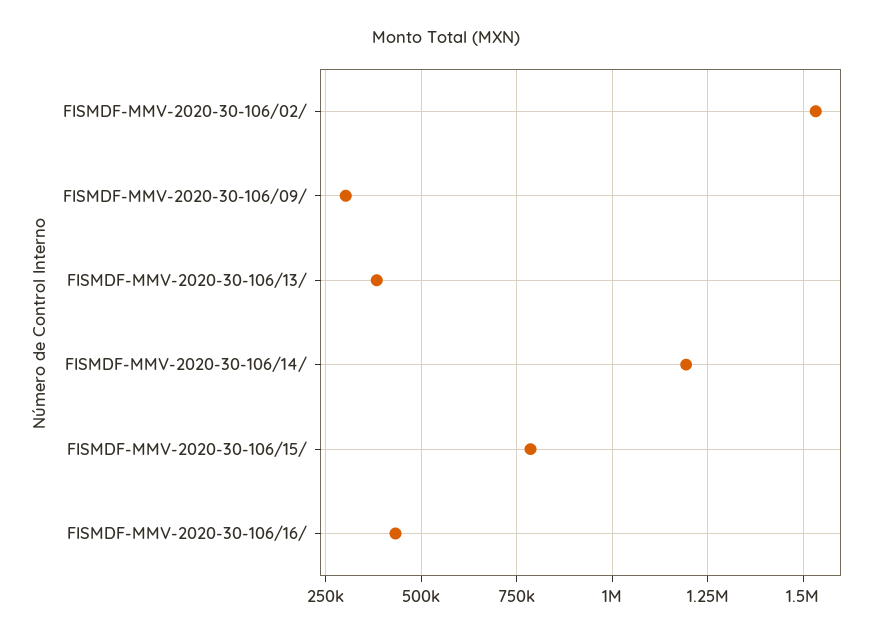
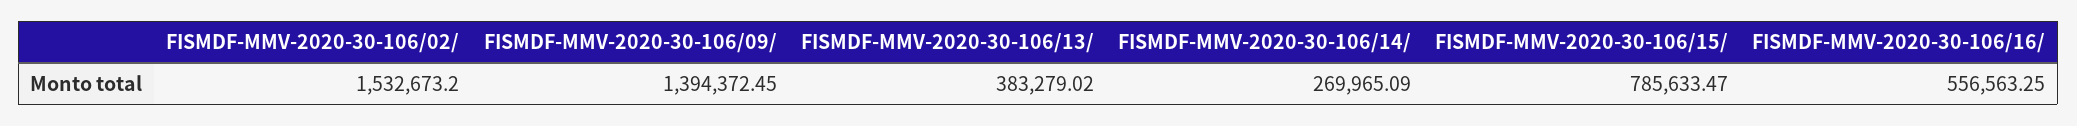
FISMDF-MMV-2020-30-106/09/: 300000 -> 1394372.45
FISMDF-MMV-2020-30-106/14/: 1200000 -> 269965.09
FISMDF-MMV-2020-30-106/16/: 425000 -> 556563.25

